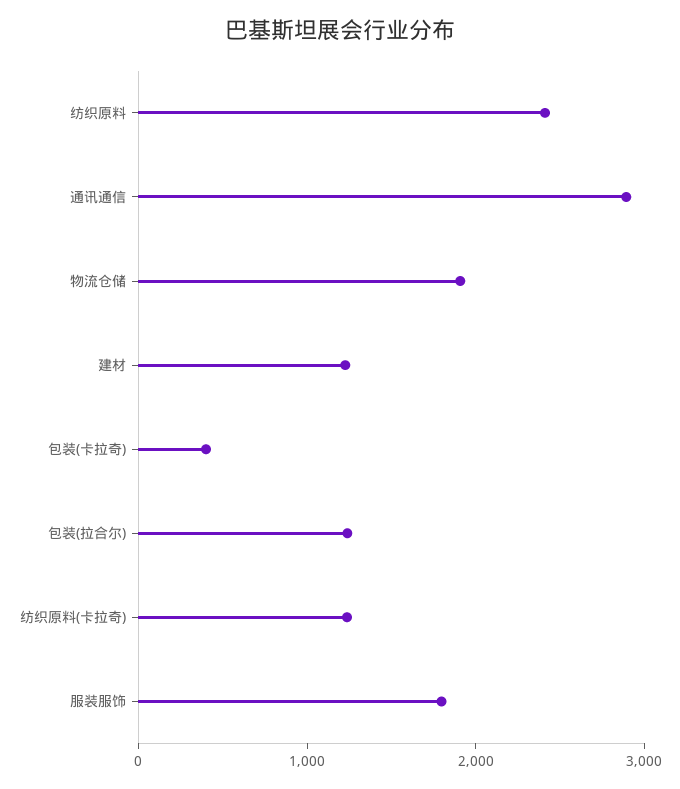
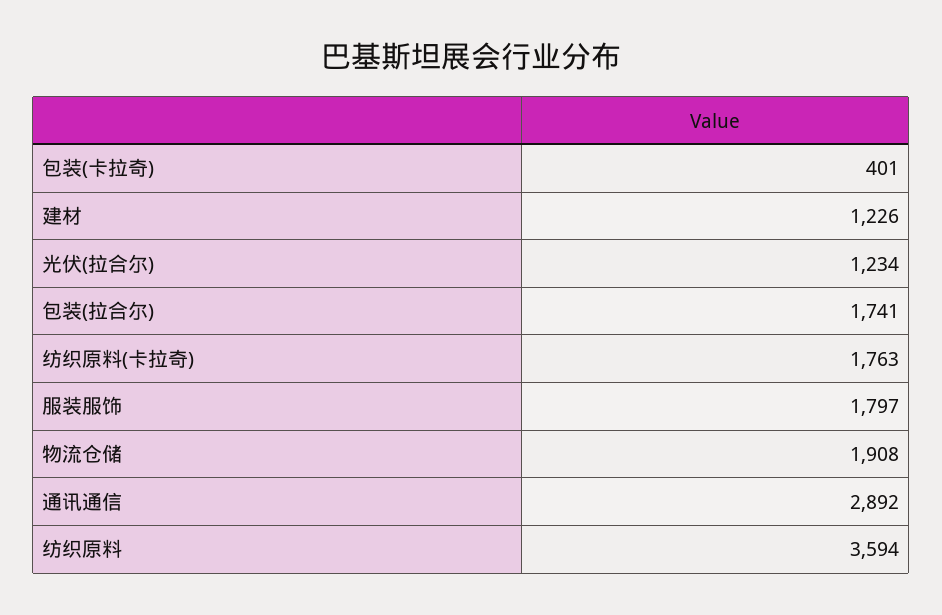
纺织原料: 2400 -> 3594
包装(拉合尔): 1200 -> 1741
纺织原料(卡拉奇): 1200 -> 1763
光伏(拉合尔): none -> 1234

